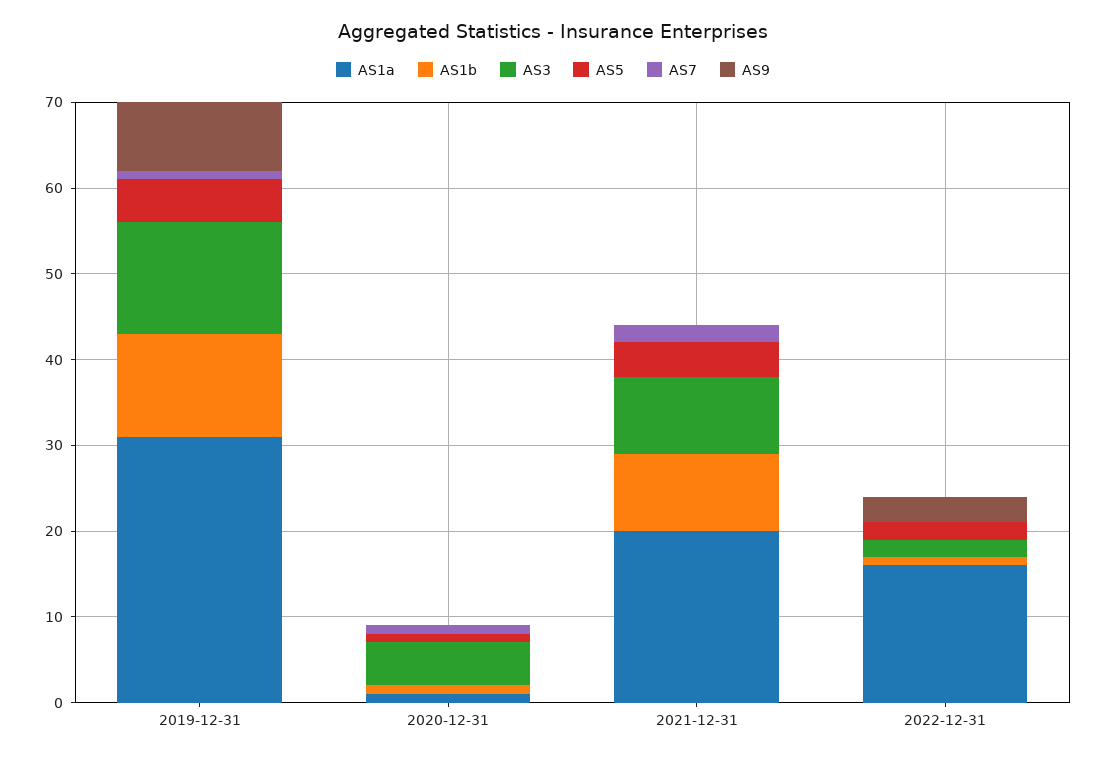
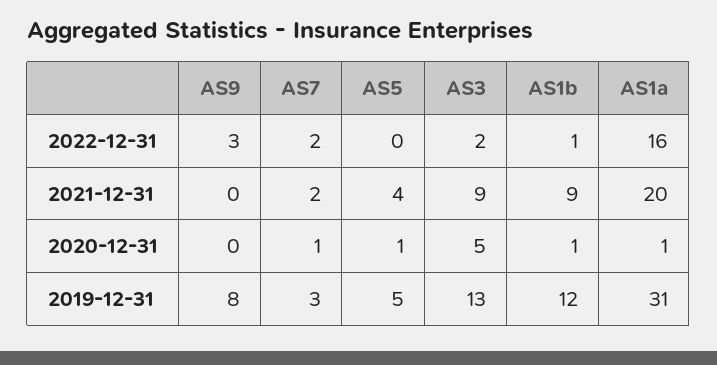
AS7, 2019-12-31: 1 -> 3
AS5, 2022-12-31: 2 -> 0
AS7, 2022-12-31: 0 -> 2

